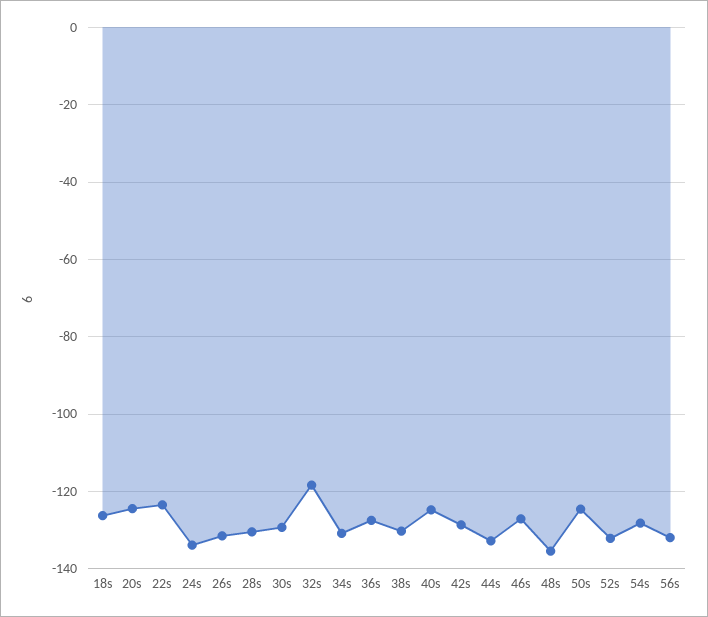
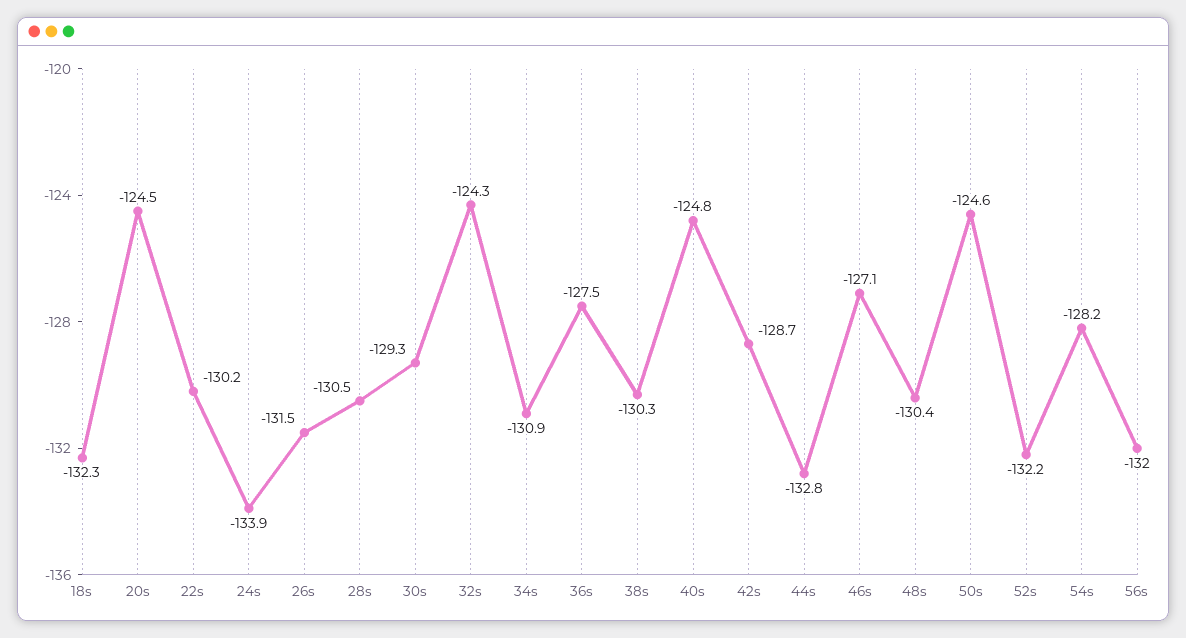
18s: -126 -> -132.3
22s: -124 -> -130.2
32s: -118 -> -124.3
48s: -136 -> -130.4

